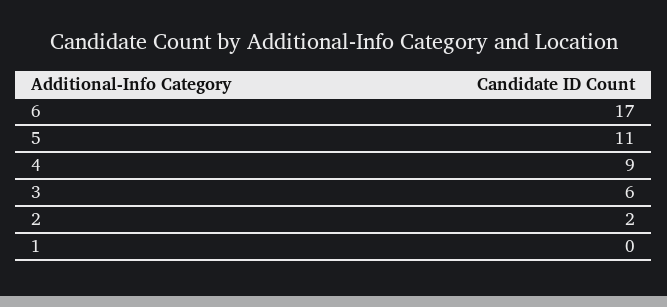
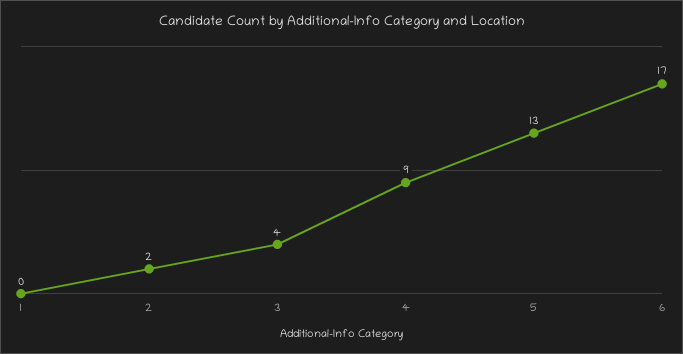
5: 11 -> 13
3: 6 -> 4

